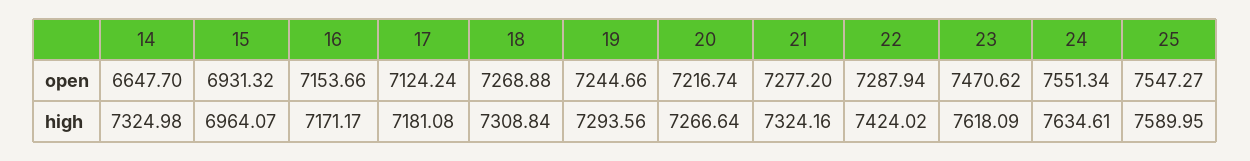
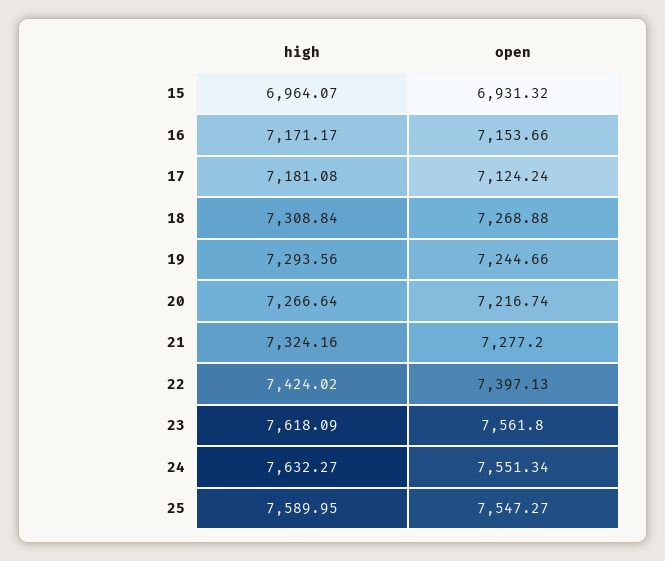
14, open: 6647.7 -> none
22, open: 7287.94 -> 7397.13
23, open: 7470.62 -> 7561.8
14, high: 7324.98 -> none
24, high: 7634.61 -> 7632.27

